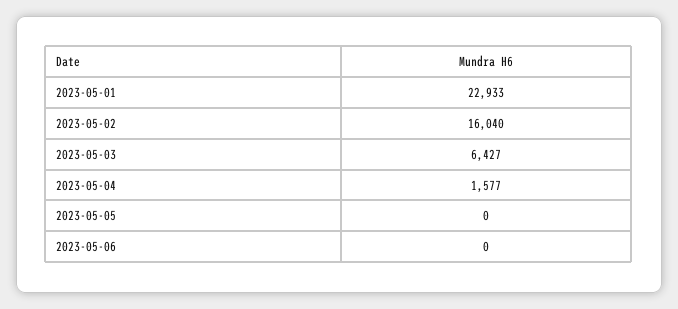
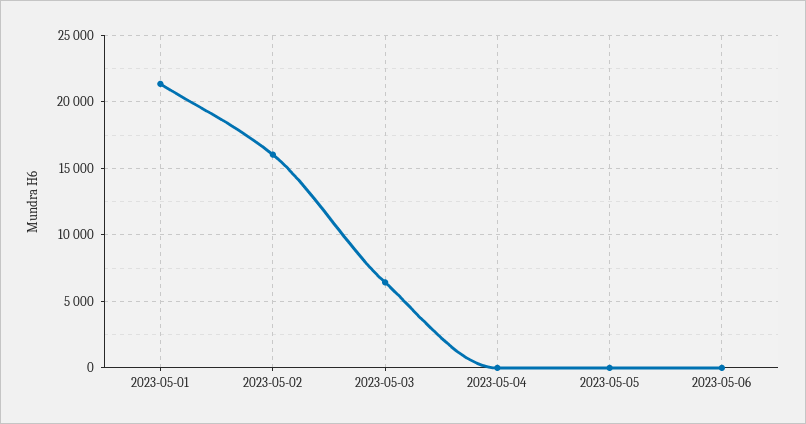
2023-05-01: 22933 -> 21500
2023-05-04: 1577 -> 0

